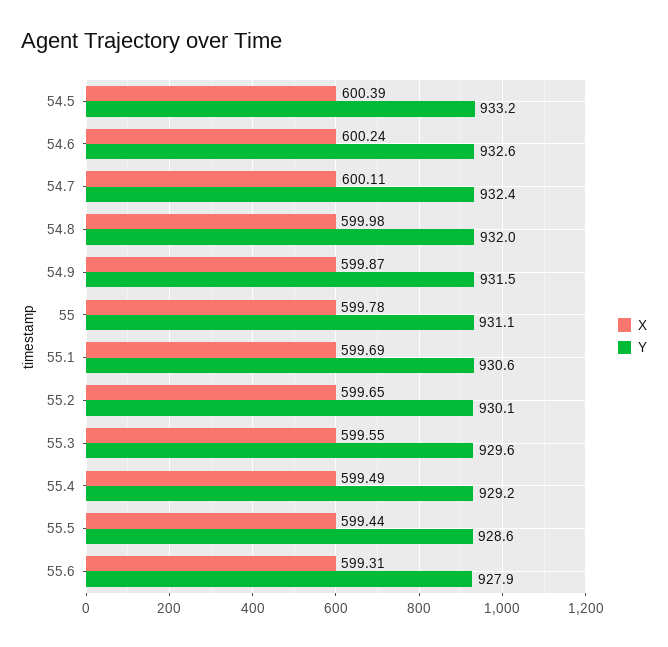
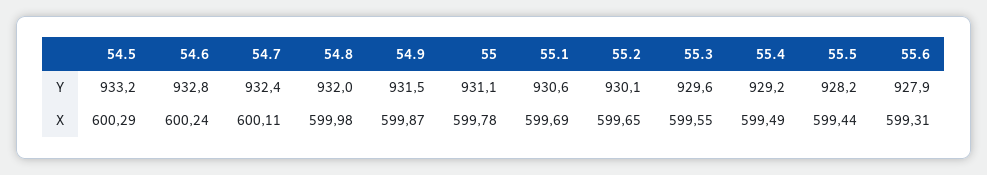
X, 54.5: 600.39 -> 600.29
Y, 54.6: 932.6 -> 932.8
Y, 55.5: 928.6 -> 928.2

